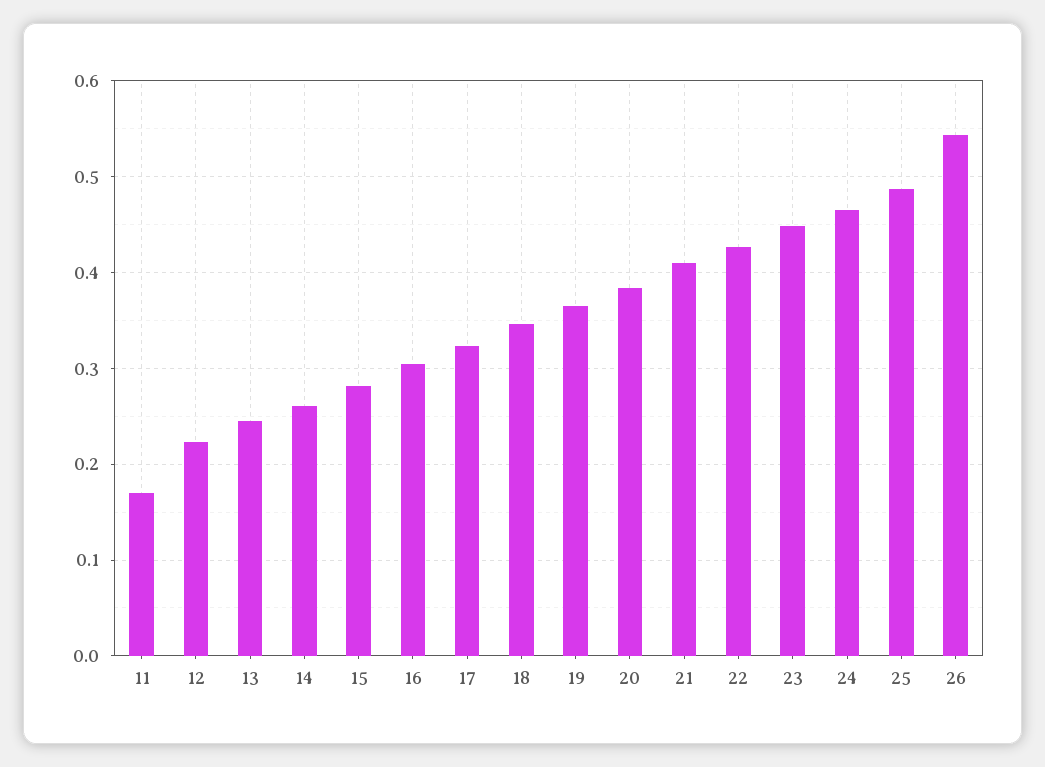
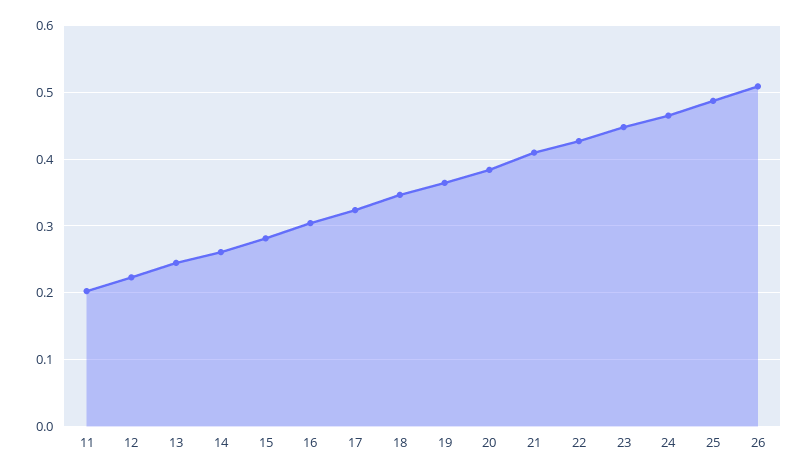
11: 0.17 -> 0.2
26: 0.54 -> 0.51

